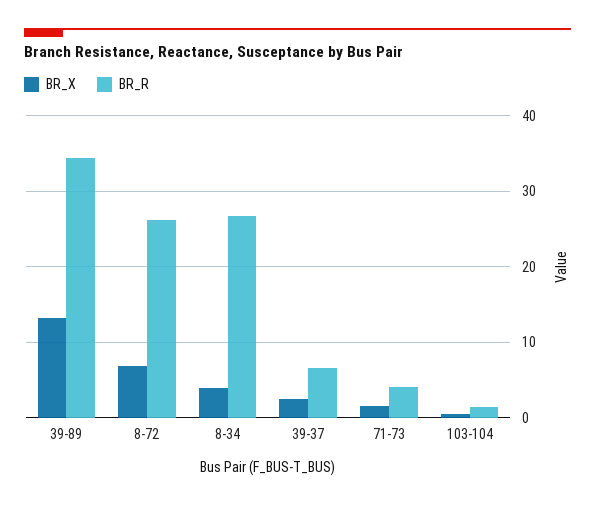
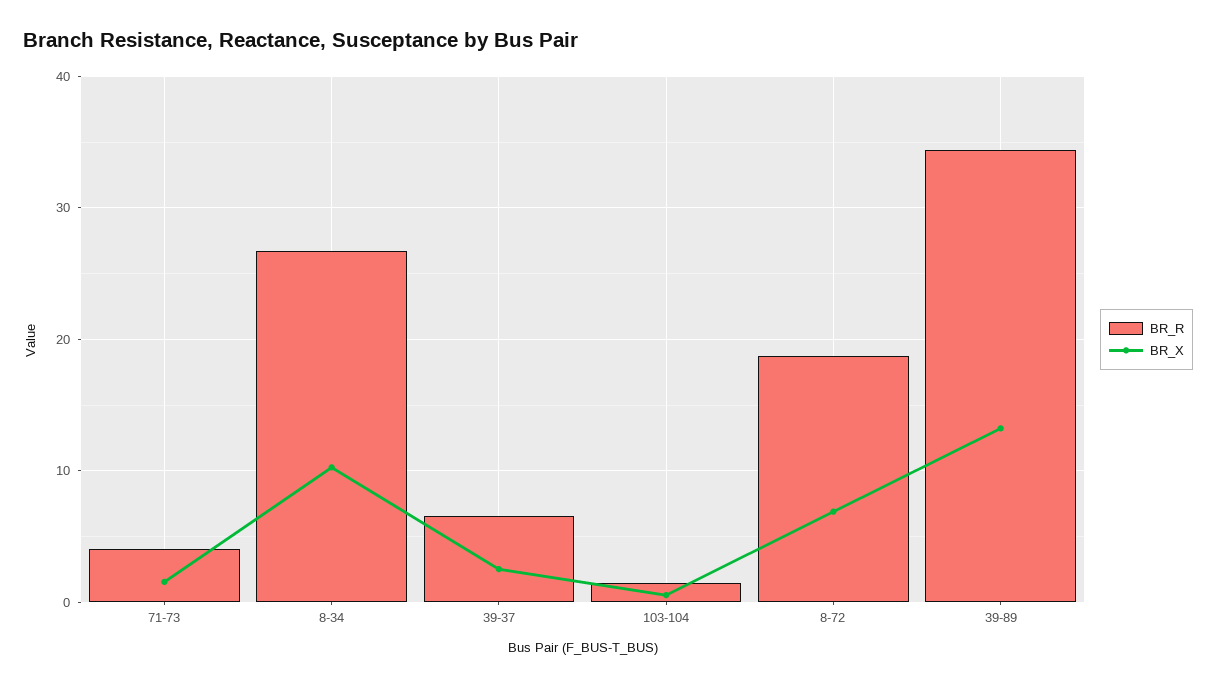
BR_R, 8-72: 26 -> 19
BR_X, 8-34: 4 -> 10

